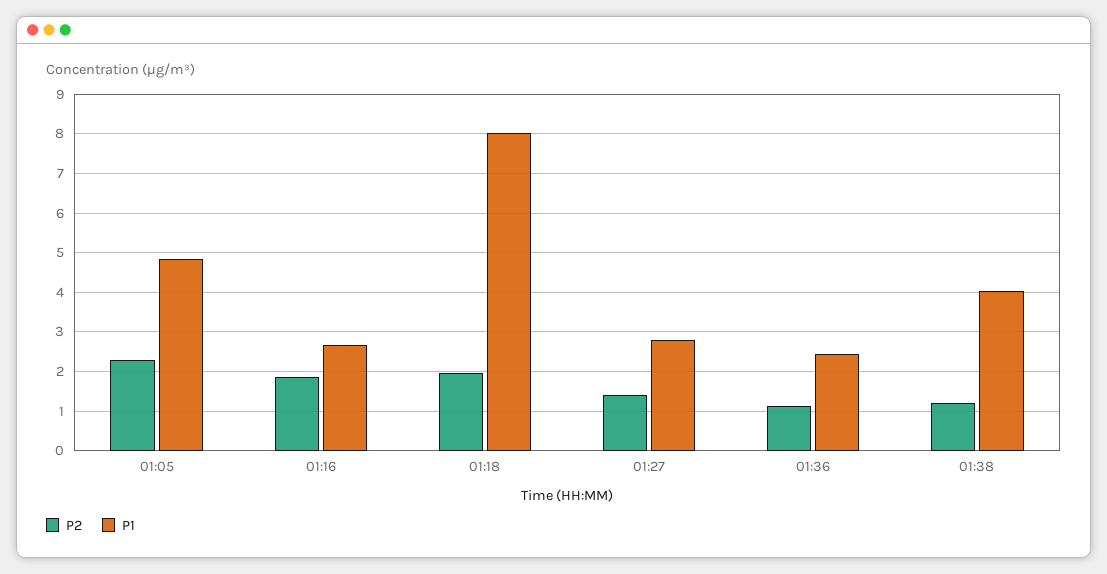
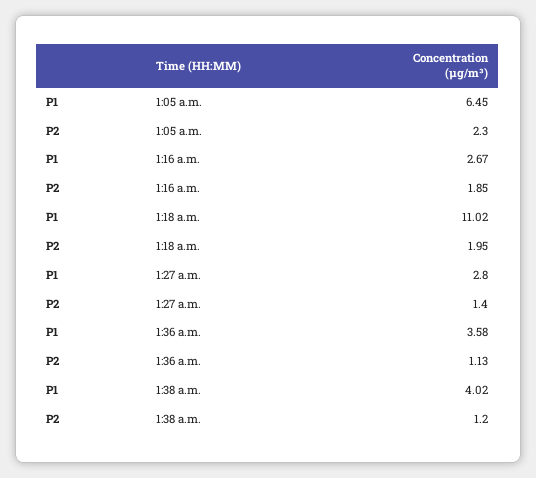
P1, 01:05: 4.8 -> 6.45
P1, 01:18: 8 -> 11.02
P1, 01:36: 2.4 -> 3.58

